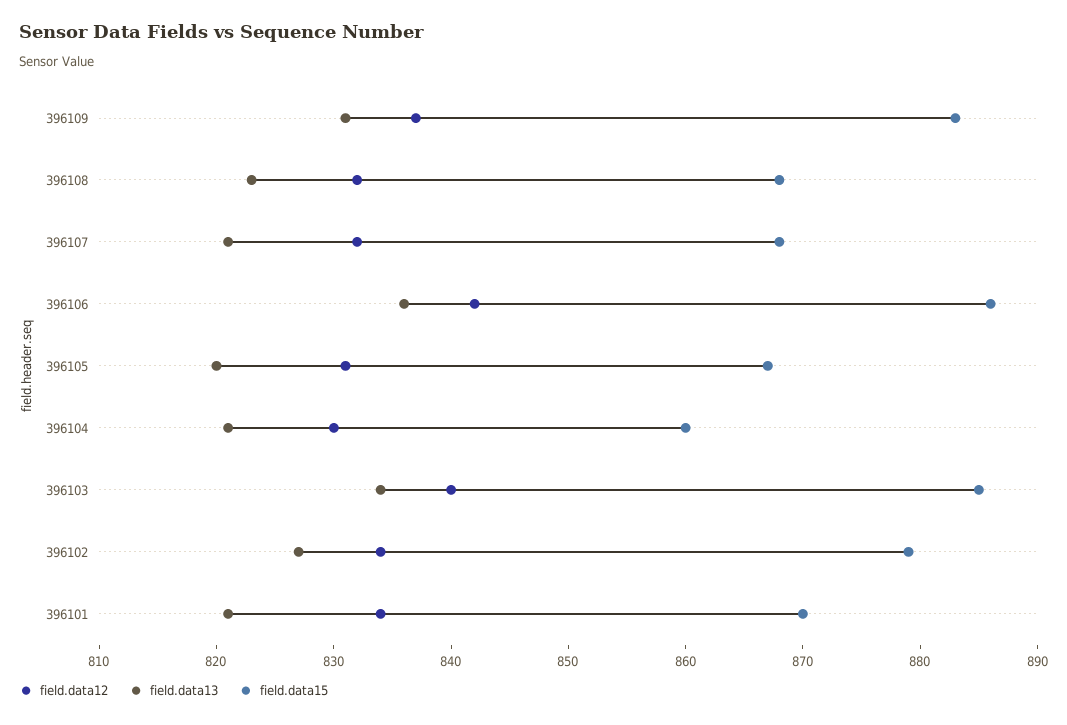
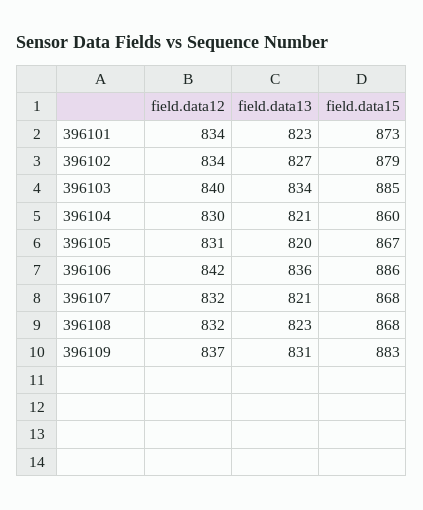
field.data13, 396101: 821 -> 823
field.data15, 396101: 870 -> 873

